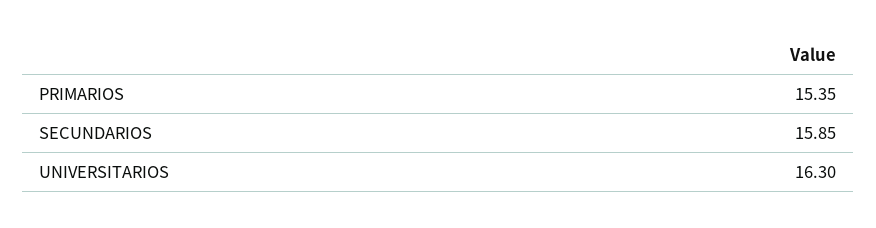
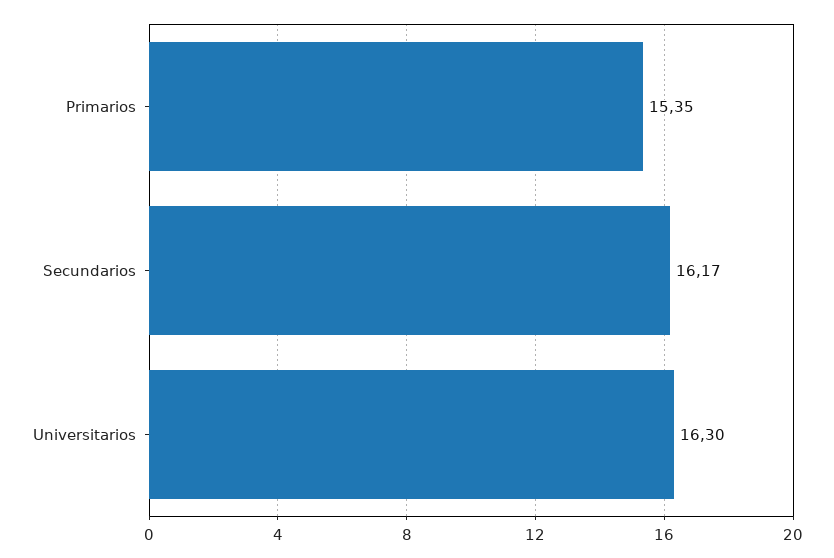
SECUNDARIOS: 15.85 -> 16.17

